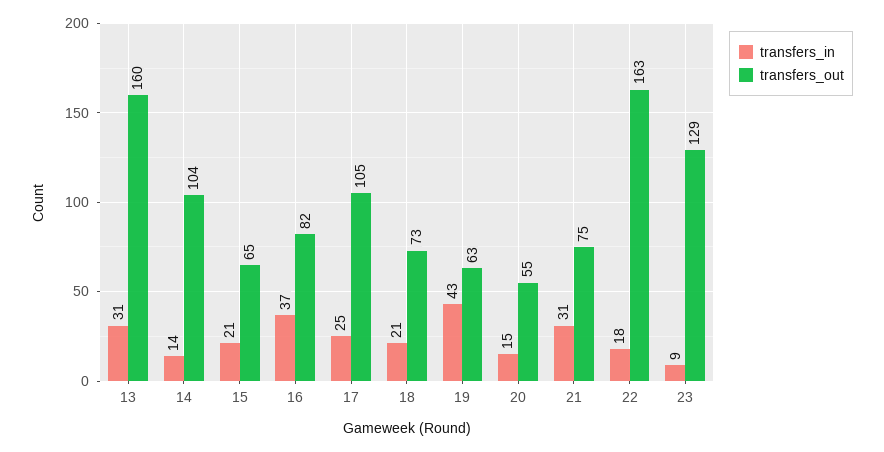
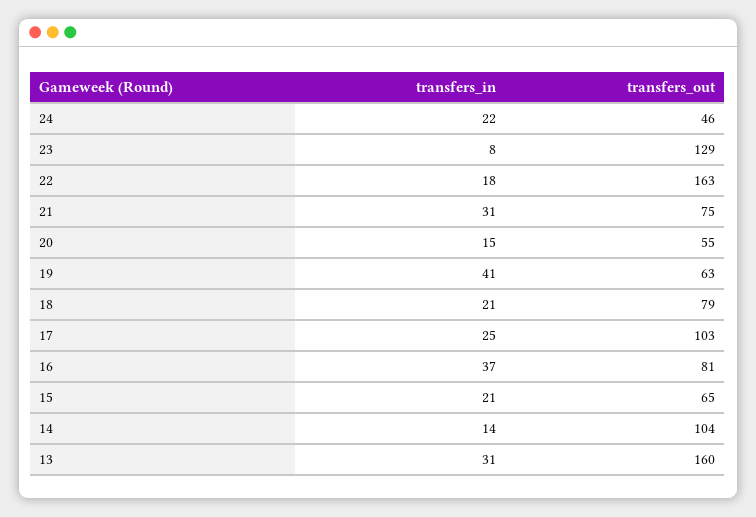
transfers_out, 16: 82 -> 81
transfers_out, 17: 105 -> 103
transfers_out, 18: 73 -> 79
transfers_in, 19: 43 -> 41
transfers_in, 23: 9 -> 8
transfers_in, 24: none -> 22
transfers_out, 24: none -> 46

